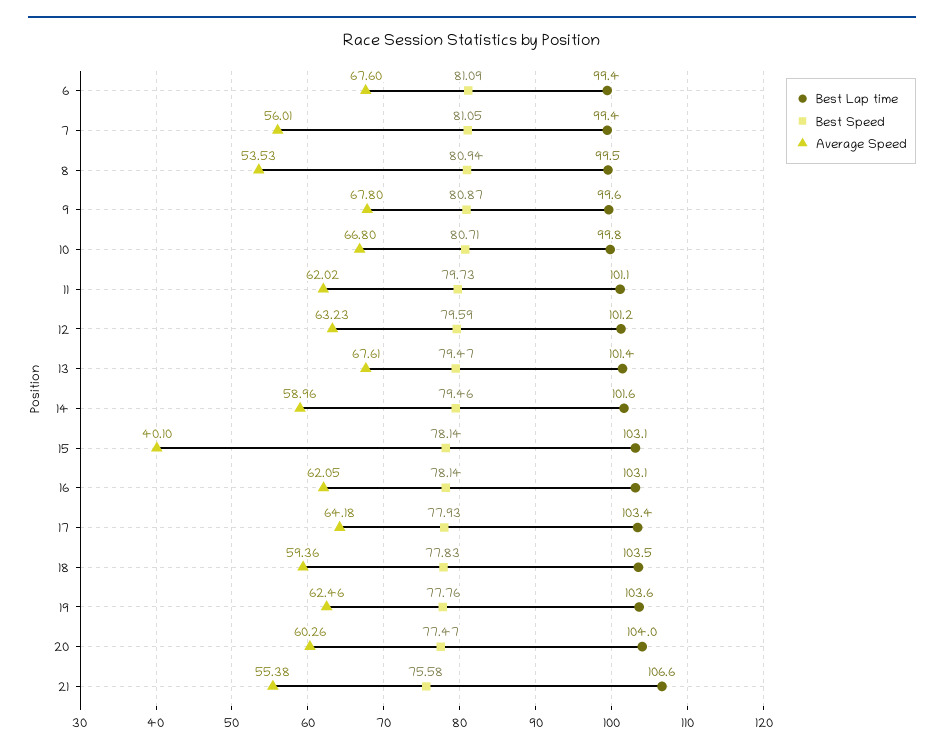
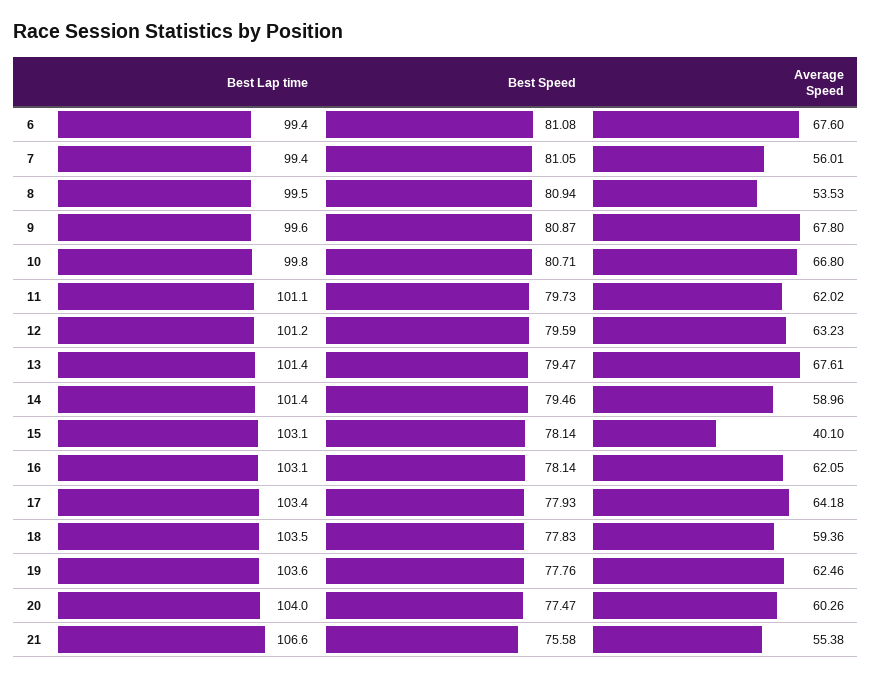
Best Speed, 6: 81.09 -> 81.08
Best Lap time, 14: 101.6 -> 101.4

